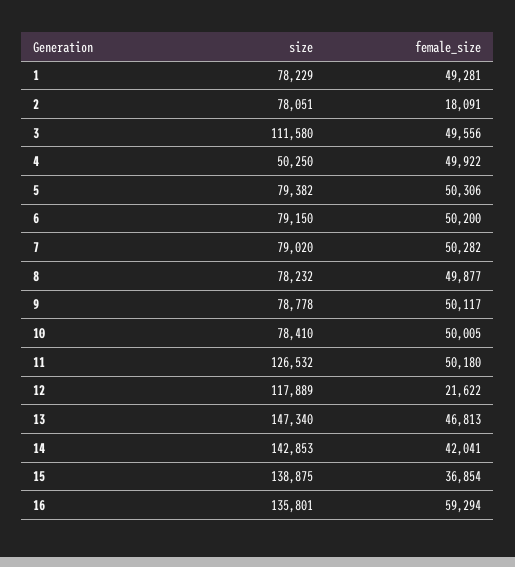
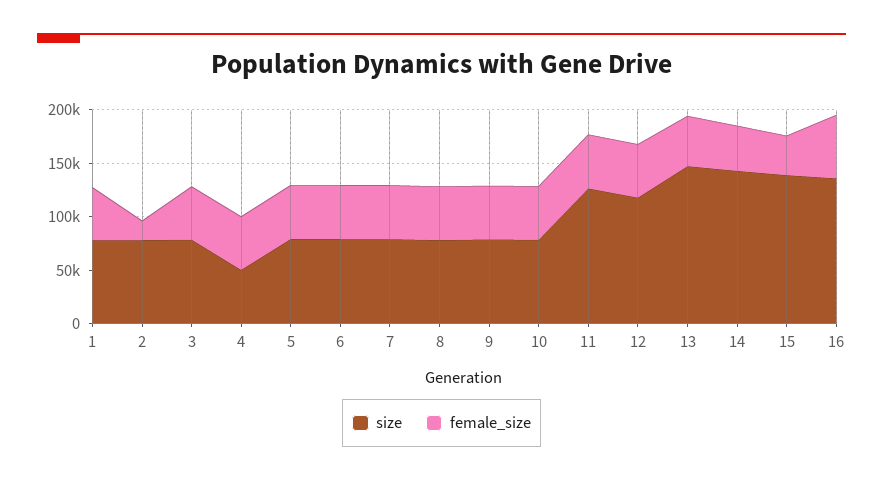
size, 3: 111580 -> 80000
female_size, 12: 21622 -> 50000

